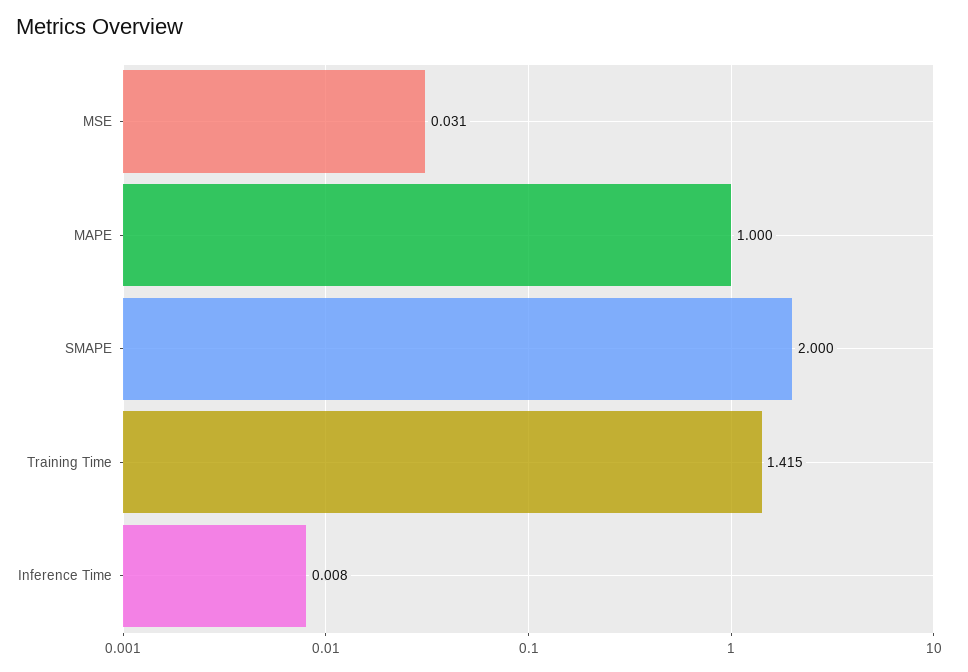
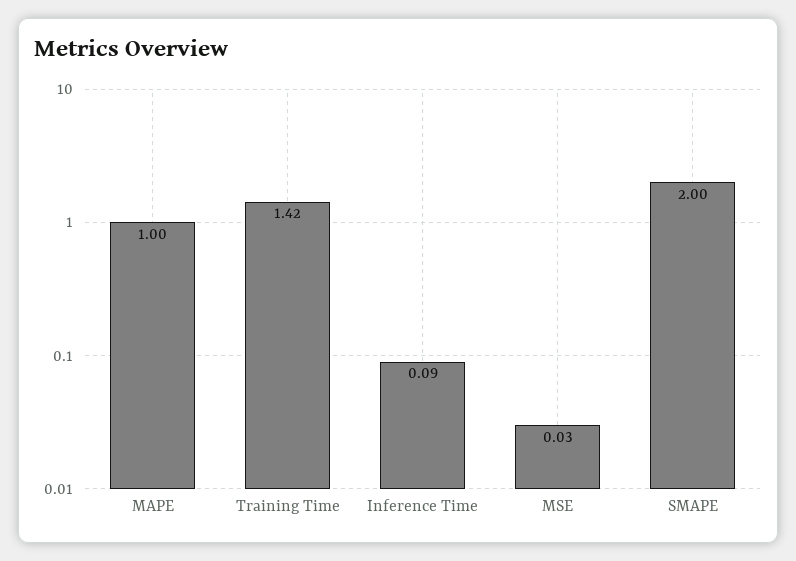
Inference Time: 0.008 -> 0.09

